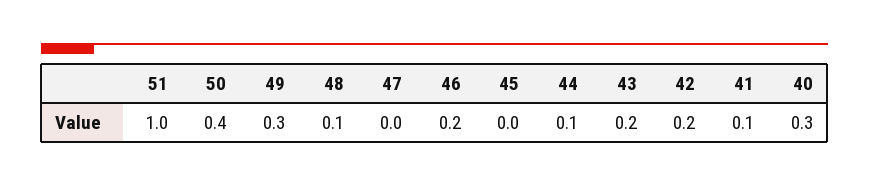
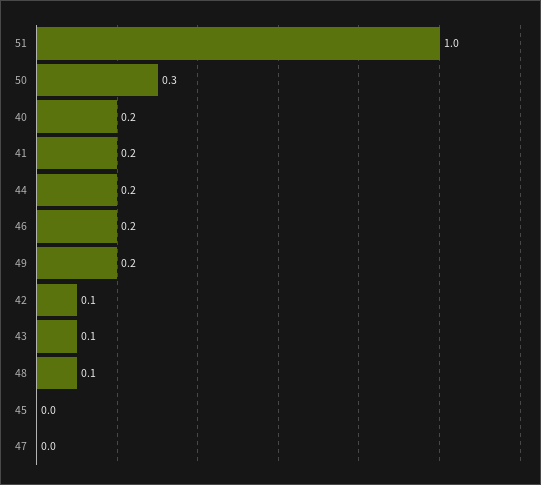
50: 0.4 -> 0.3
49: 0.3 -> 0.2
44: 0.1 -> 0.2
43: 0.2 -> 0.1
42: 0.2 -> 0.1
41: 0.1 -> 0.2
40: 0.3 -> 0.2

